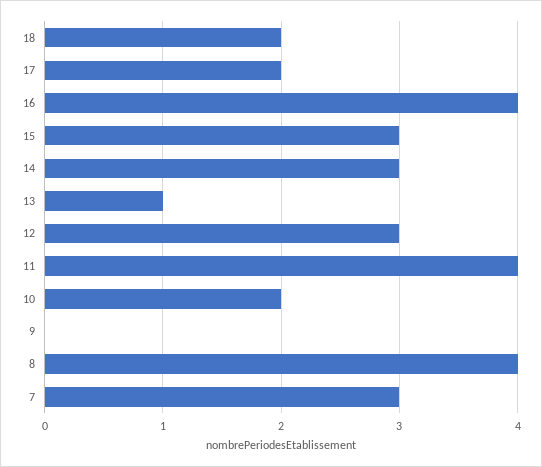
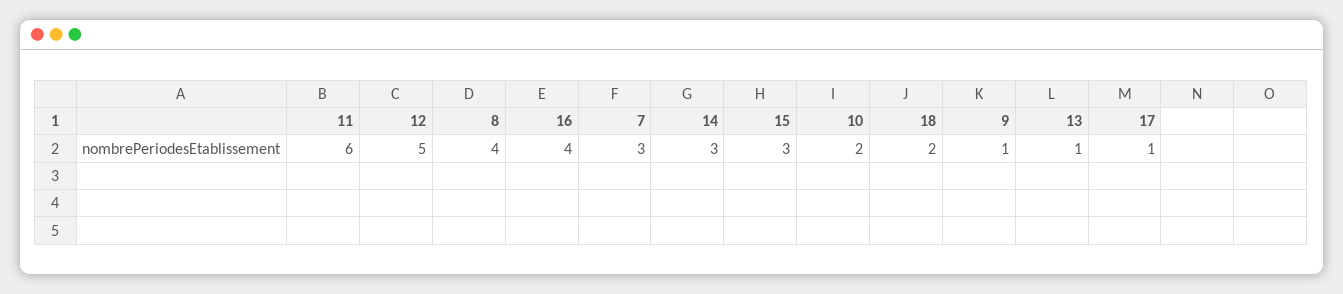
17: 2 -> 1
12: 3 -> 5
11: 4 -> 6
9: 0 -> 1

